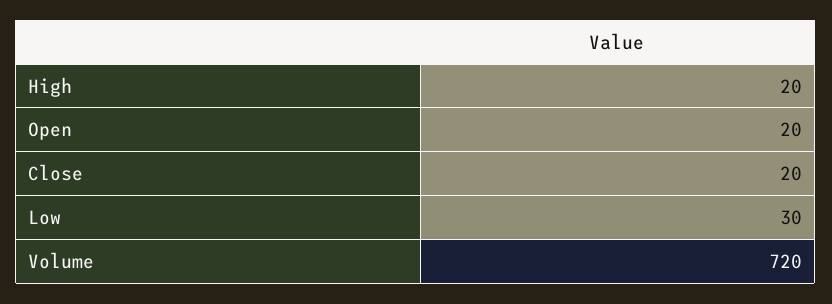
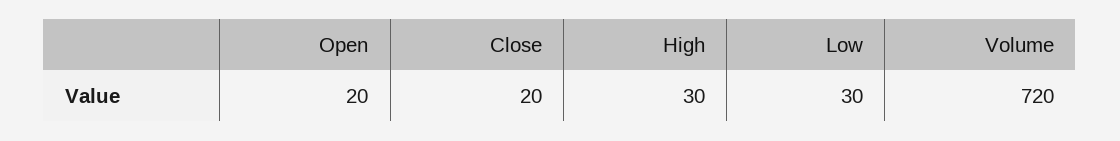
High: 20 -> 30

